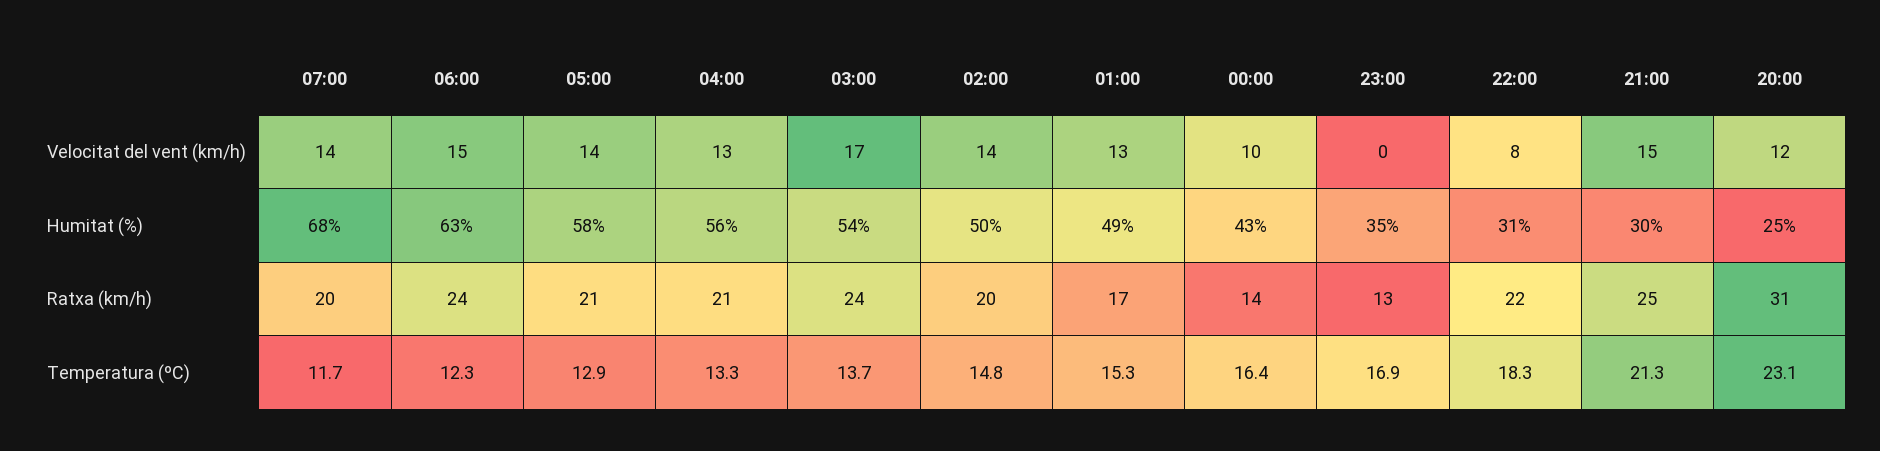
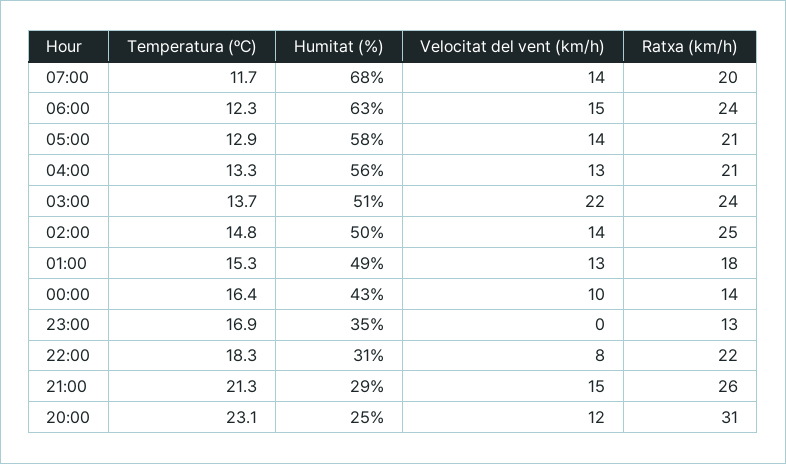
03:00, Velocitat del vent (km/h): 17 -> 22
03:00, Humitat (%): 54 -> 51
21:00, Humitat (%): 30 -> 29
02:00, Ratxa (km/h): 20 -> 25
01:00, Ratxa (km/h): 17 -> 18
21:00, Ratxa (km/h): 25 -> 26

